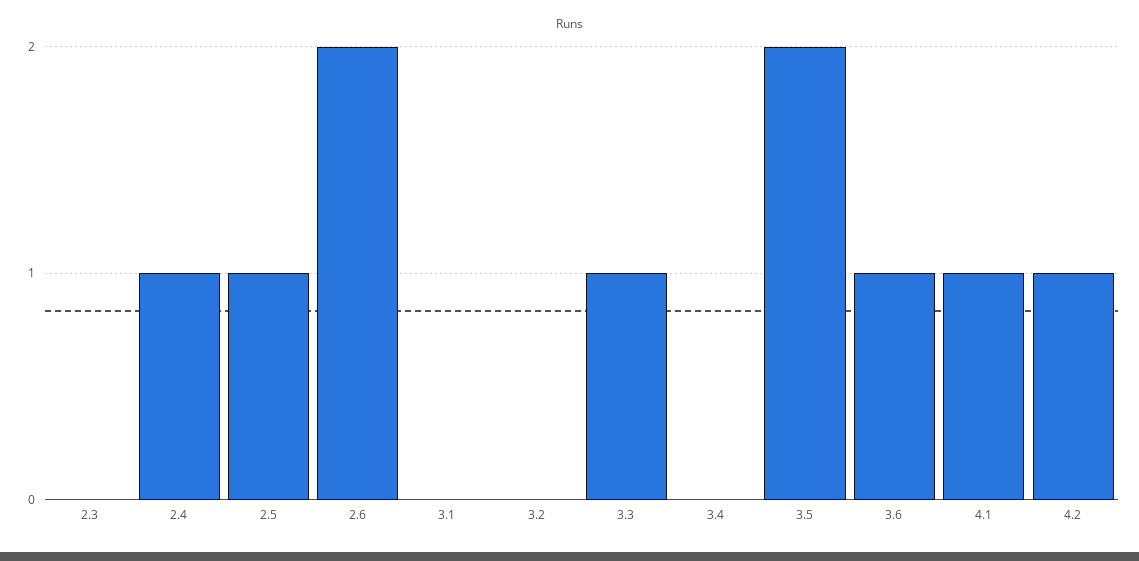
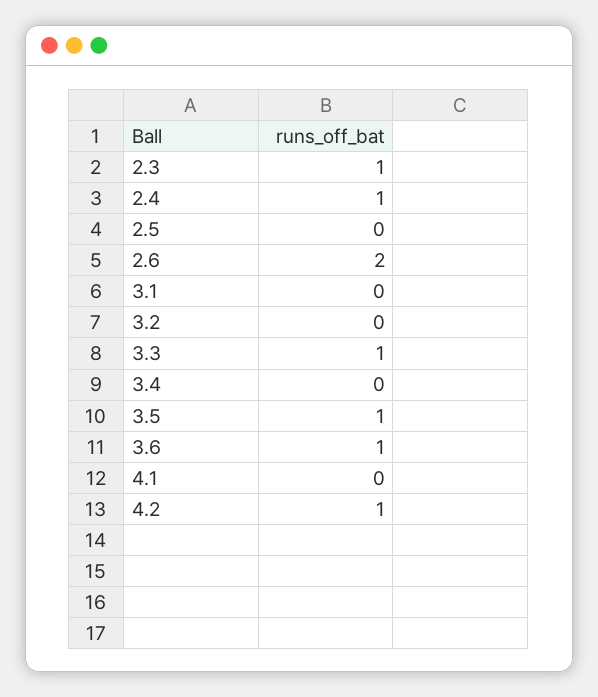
2.3: 0 -> 1
2.5: 1 -> 0
3.5: 2 -> 1
4.1: 1 -> 0

